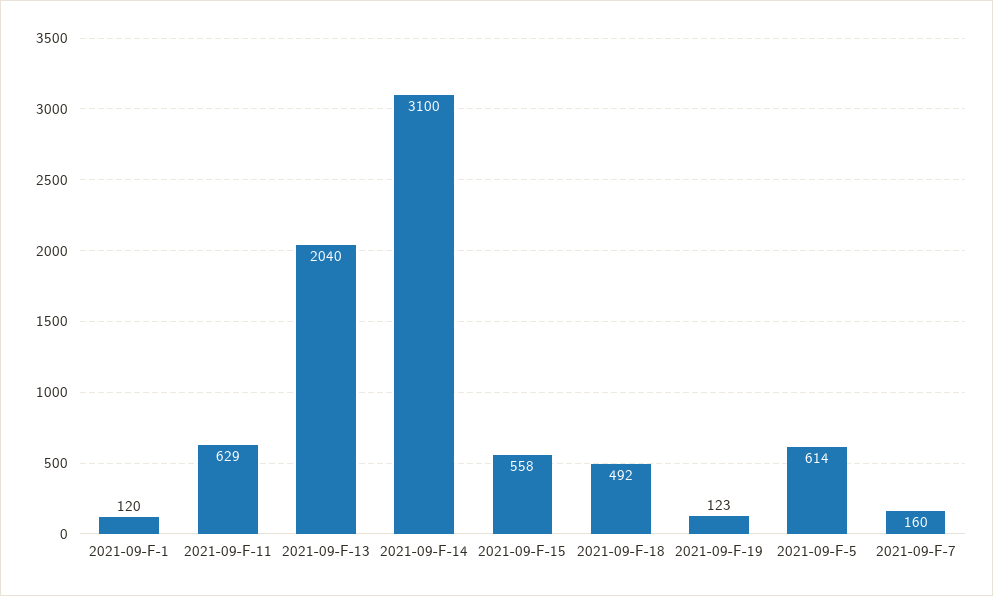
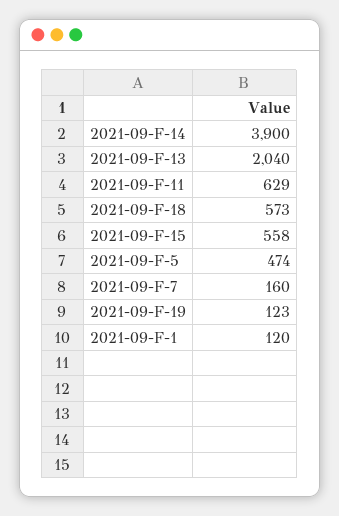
2021-09-F-14: 3100 -> 3900
2021-09-F-18: 492 -> 573
2021-09-F-5: 614 -> 474

